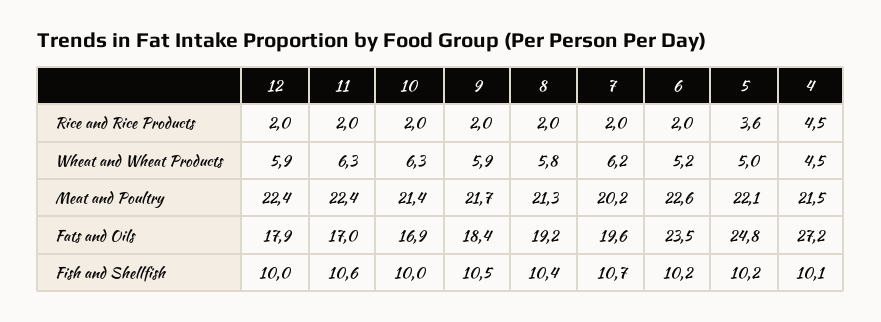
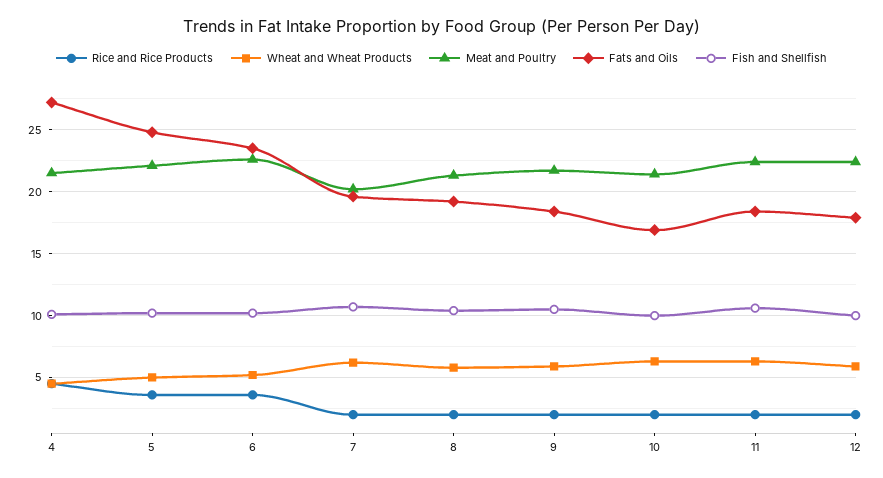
Rice and Rice Products, 6: 2 -> 3.5
Fats and Oils, 11: 17 -> 18.5

